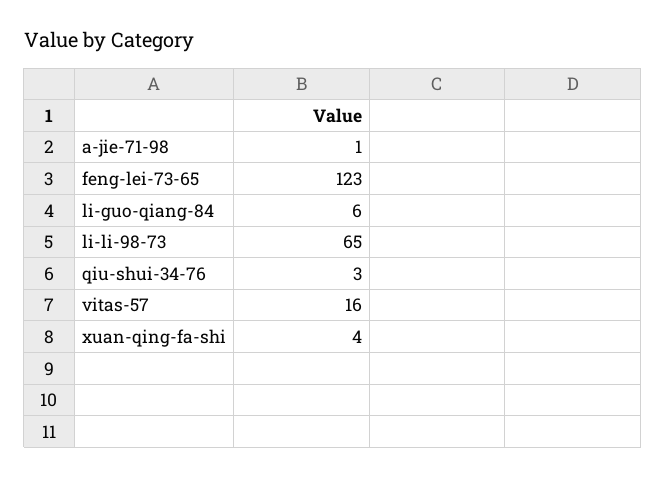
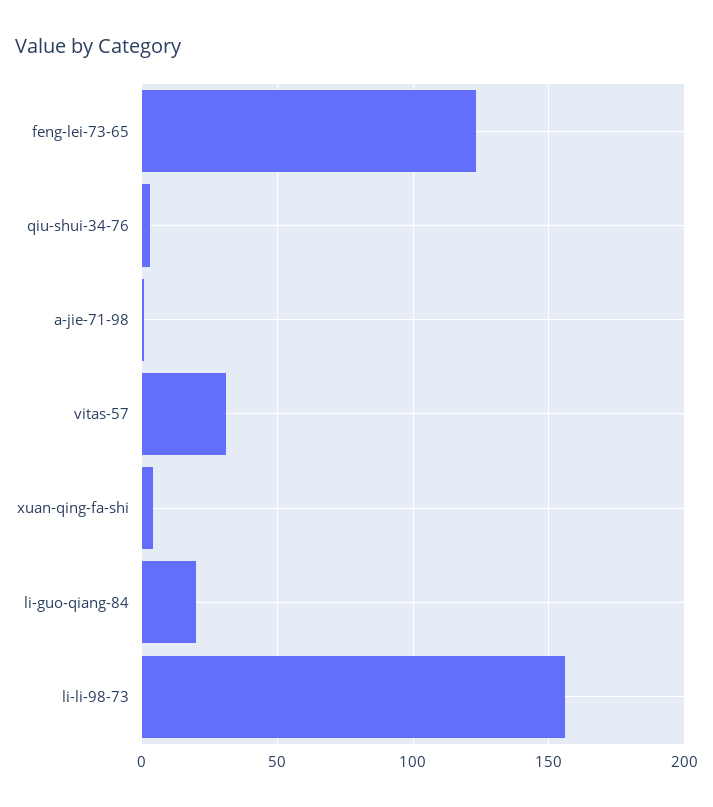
li-guo-qiang-84: 6 -> 20
li-li-98-73: 65 -> 155
vitas-57: 16 -> 30

